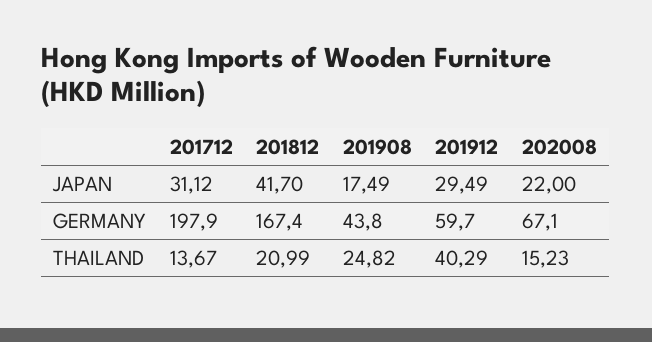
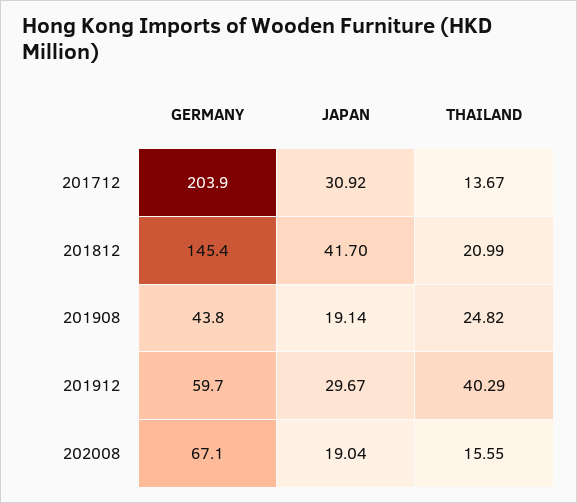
201712, JAPAN: 31.12 -> 30.92
201908, JAPAN: 17.49 -> 19.14
201912, JAPAN: 29.49 -> 29.67
202008, JAPAN: 22 -> 19.04
201712, GERMANY: 197.9 -> 203.9
201812, GERMANY: 167.4 -> 145.4
202008, THAILAND: 15.23 -> 15.55

